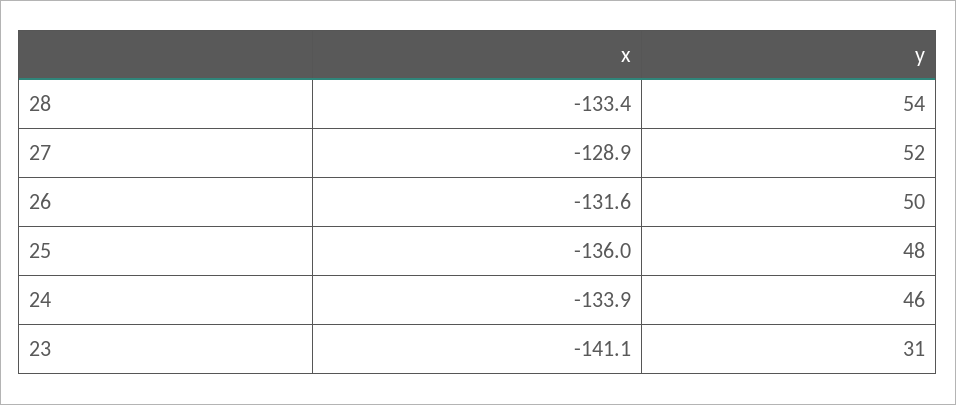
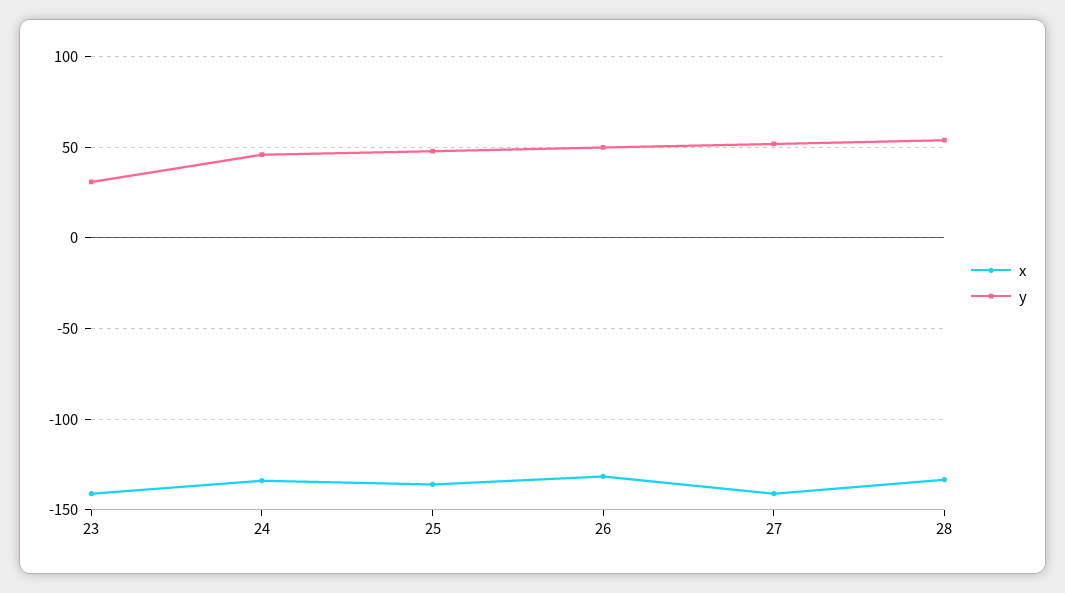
x, 27: -128.9 -> -140

